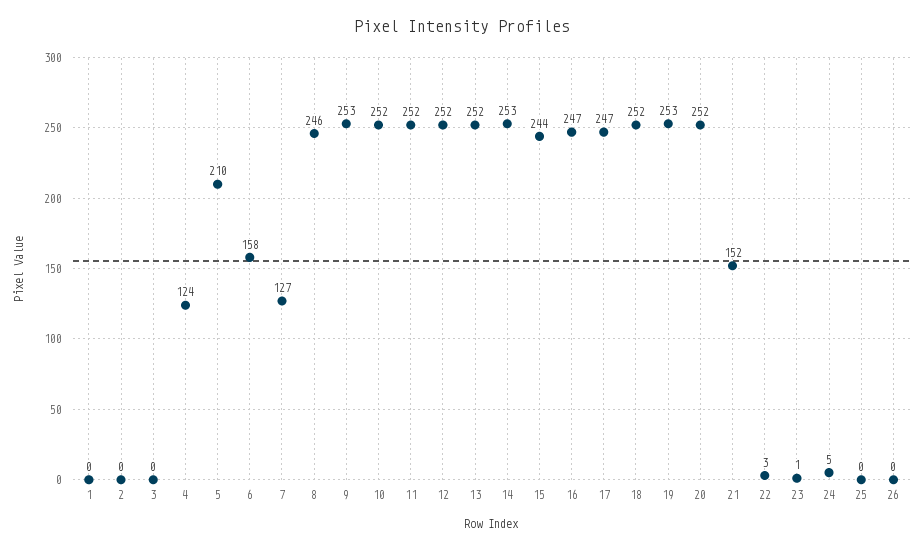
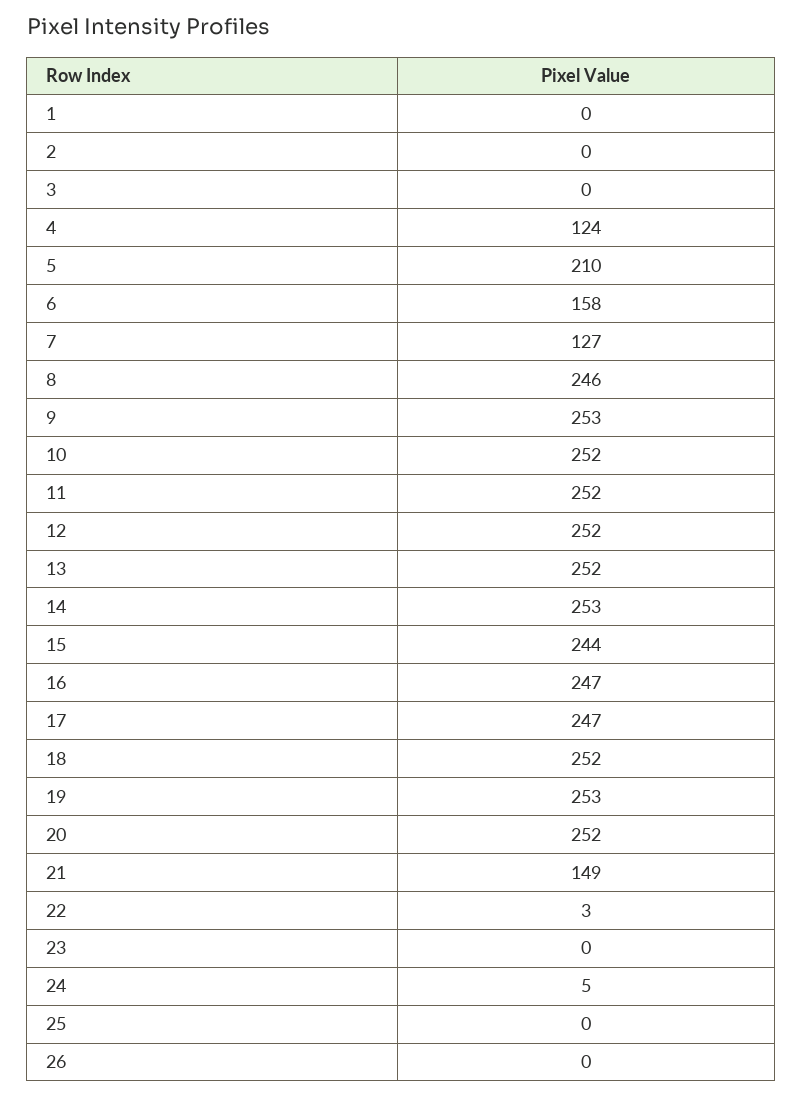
21: 152 -> 149
23: 1 -> 0

